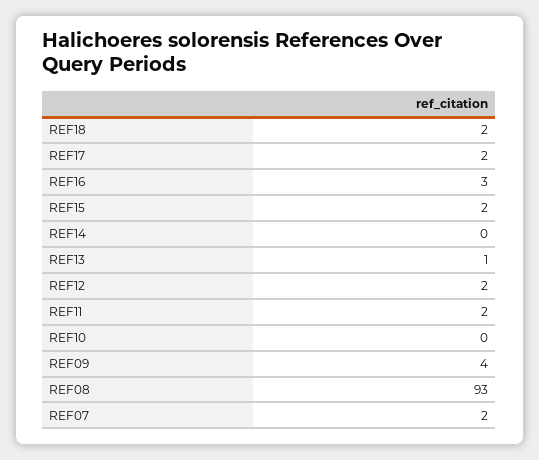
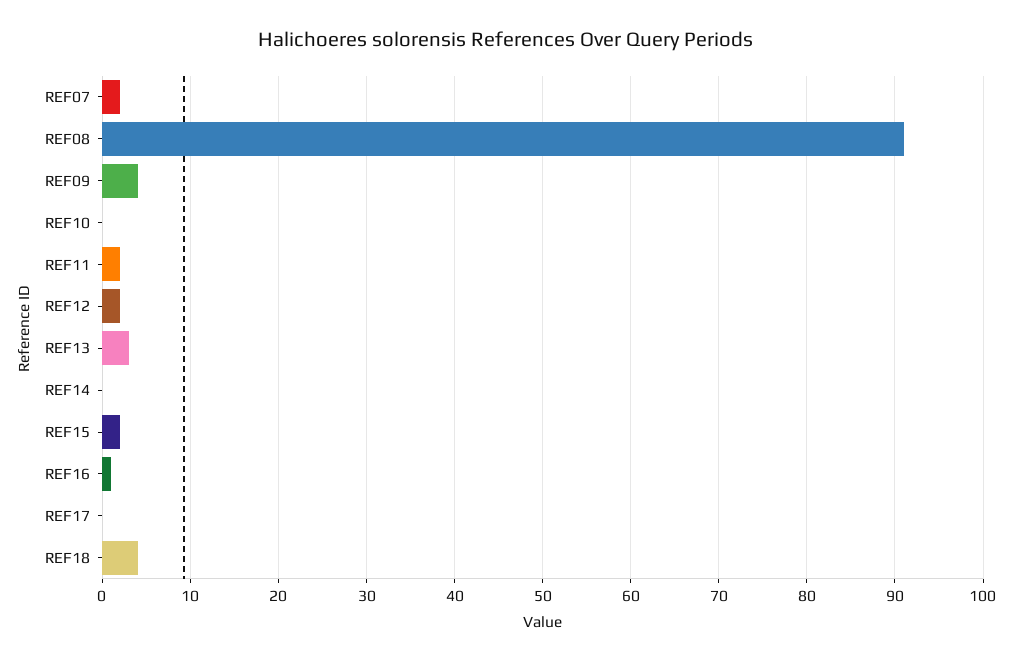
REF18: 2 -> 4
REF17: 2 -> 0
REF16: 3 -> 1
REF13: 1 -> 3
REF08: 93 -> 91

